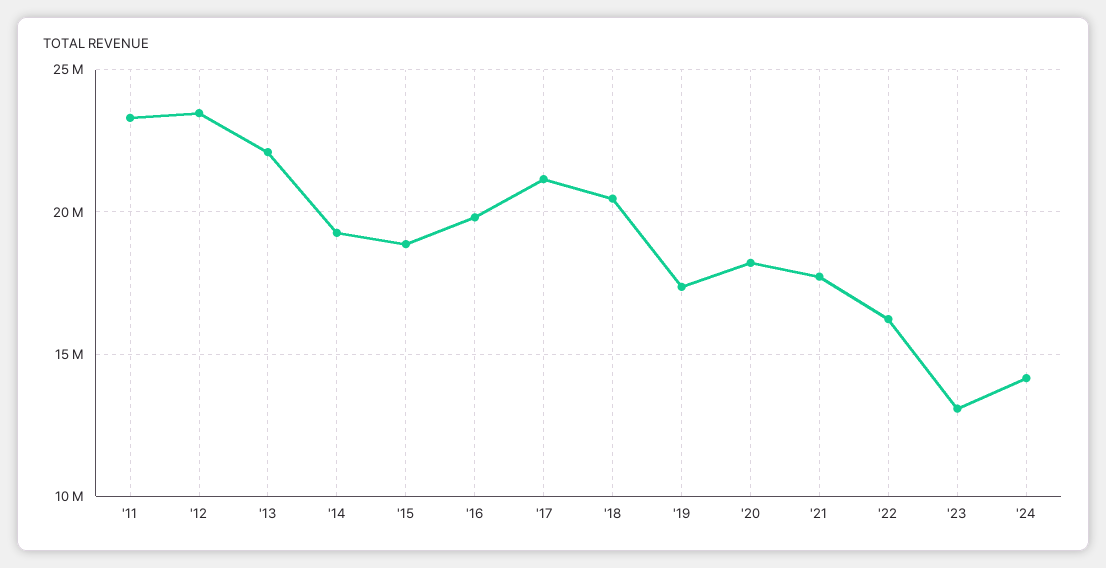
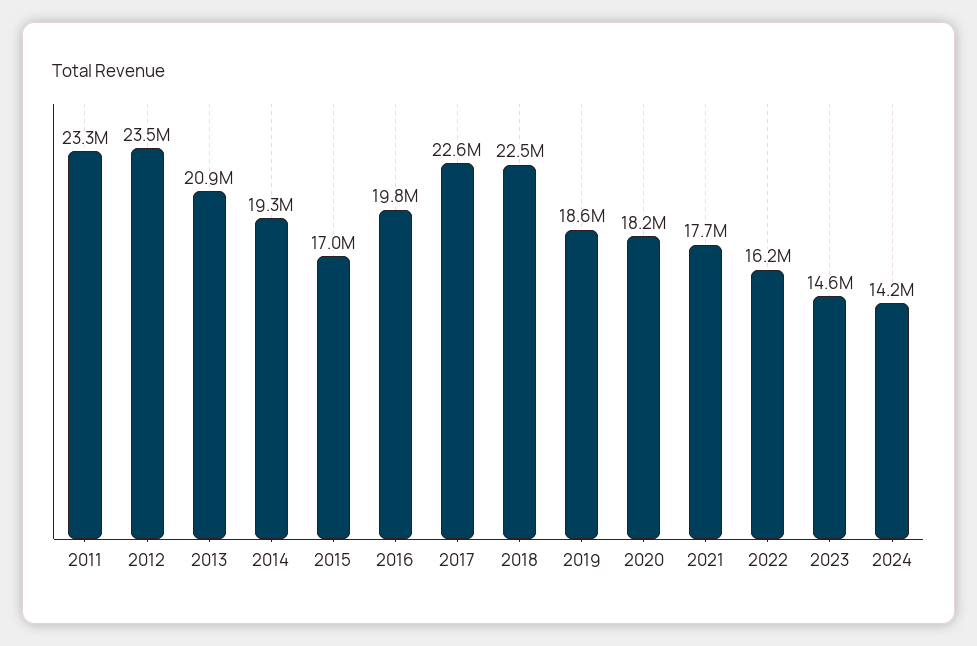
'13: 22000000 -> 20900000
'15: 19000000 -> 17000000
'17: 21000000 -> 22600000
'18: 20500000 -> 22500000
'19: 17500000 -> 18600000
'23: 13000000 -> 14600000

